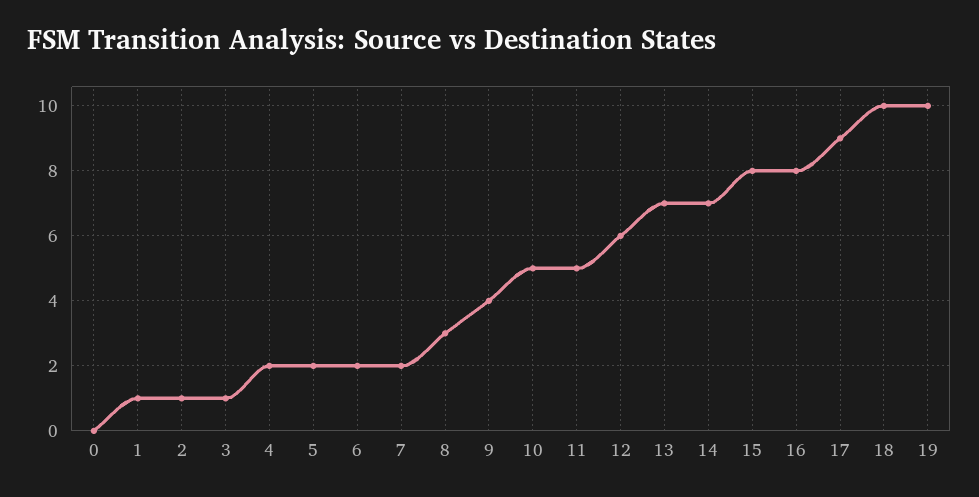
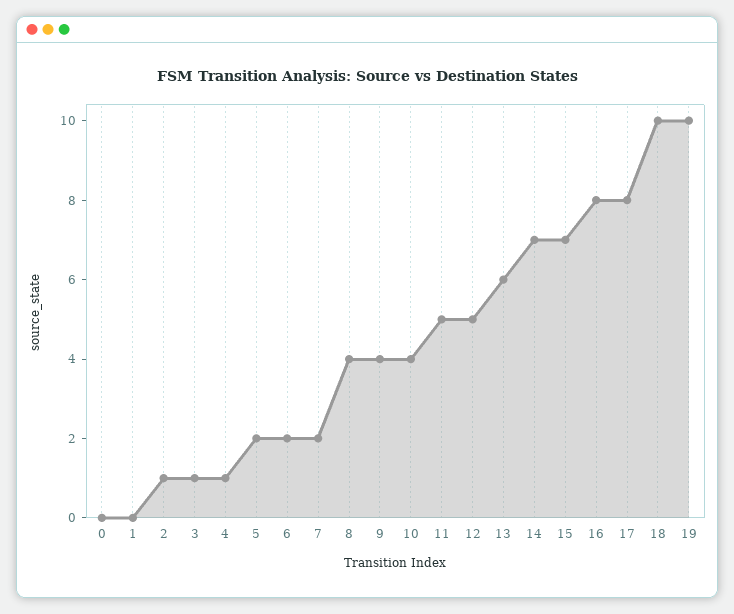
1: 1 -> 0
4: 2 -> 1
8: 3 -> 4
10: 5 -> 4
12: 6 -> 5
13: 7 -> 6
15: 8 -> 7
17: 9 -> 8

